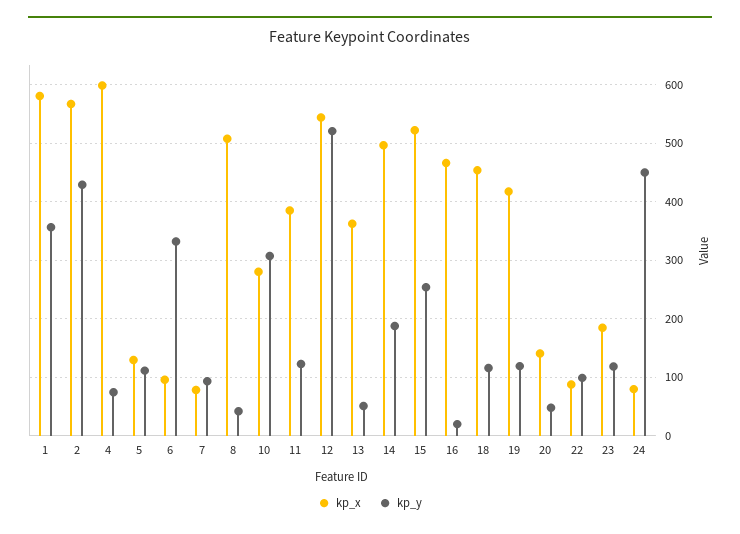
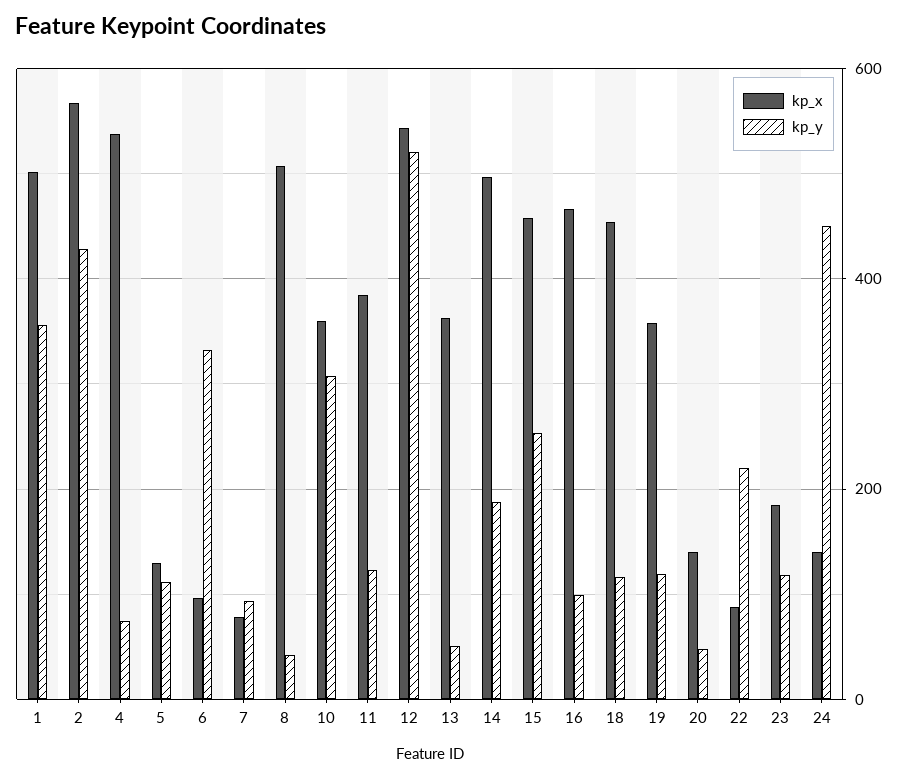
kp_x, 1: 580 -> 500
kp_x, 4: 600 -> 540
kp_x, 10: 280 -> 360
kp_x, 15: 520 -> 460
kp_y, 16: 20 -> 100
kp_x, 19: 420 -> 360
kp_y, 22: 100 -> 220
kp_x, 24: 80 -> 140

